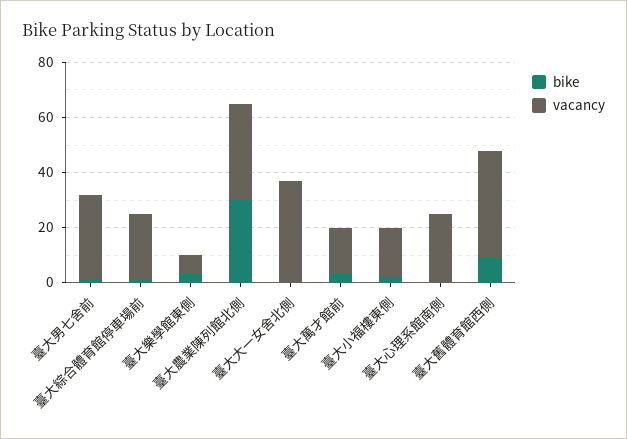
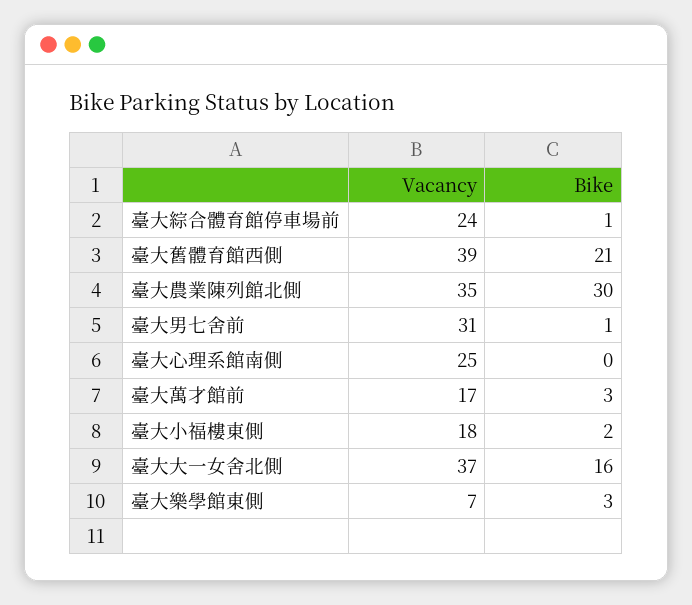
bike, 臺大大一女舍北側: 0 -> 16
bike, 臺大舊體育館西側: 10 -> 21

